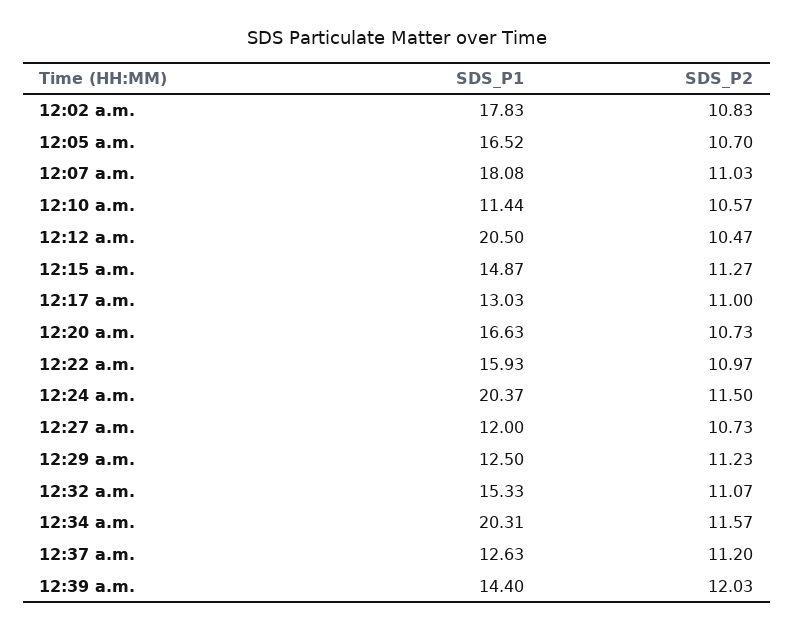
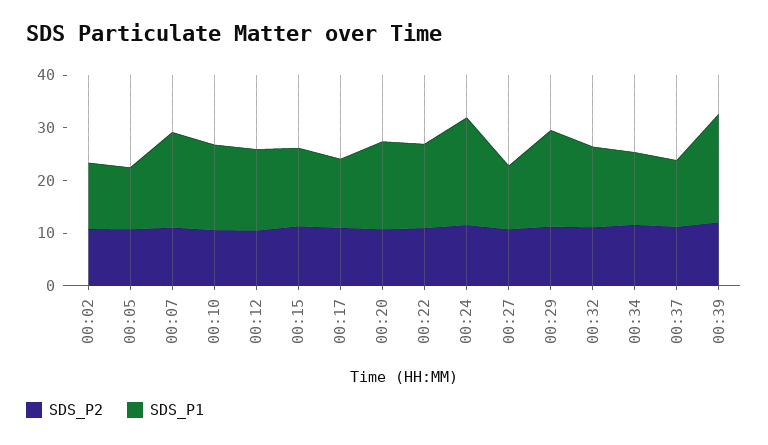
SDS_P1, 12:02 a.m.: 17.83 -> 12
SDS_P1, 12:05 a.m.: 16.52 -> 12
SDS_P1, 12:10 a.m.: 11.44 -> 16
SDS_P1, 12:12 a.m.: 20.5 -> 16
SDS_P1, 12:29 a.m.: 12.5 -> 18
SDS_P1, 12:34 a.m.: 20.31 -> 14
SDS_P1, 12:39 a.m.: 14.4 -> 20

